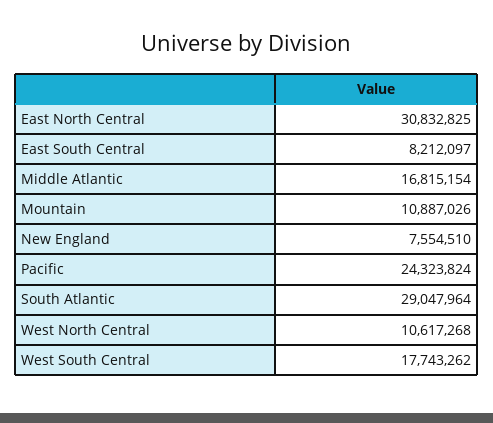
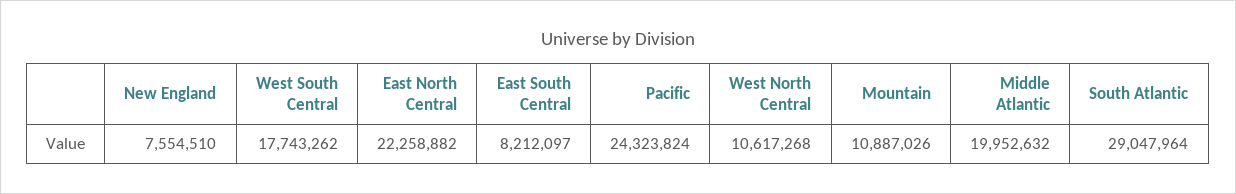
East North Central: 30832825 -> 22258882
Middle Atlantic: 16815154 -> 19952632

